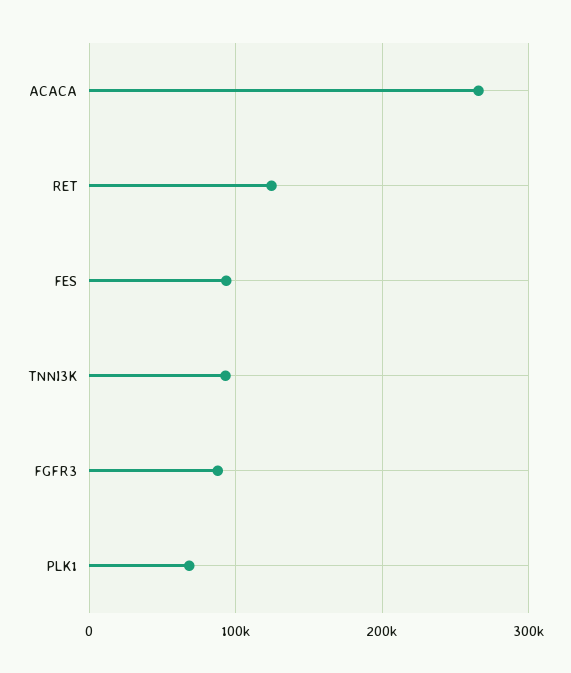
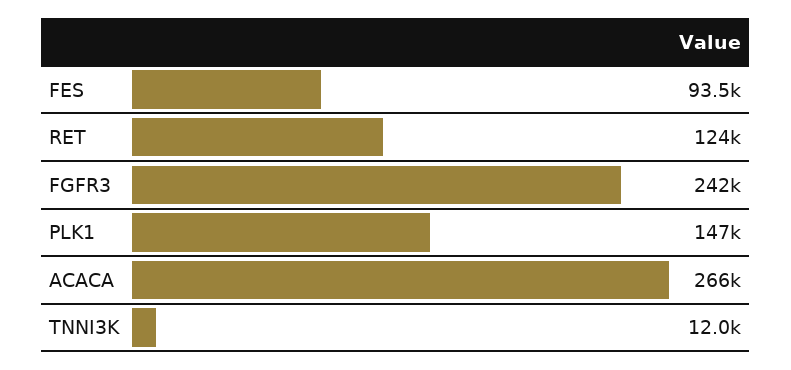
TNNI3K: 90000 -> 12000
FGFR3: 90000 -> 242000
PLK1: 70000 -> 147000

